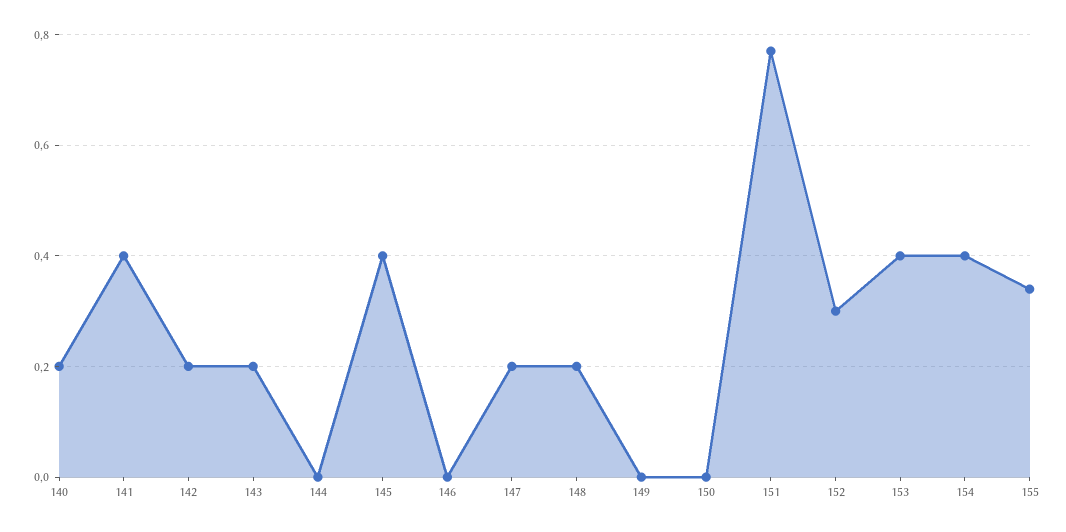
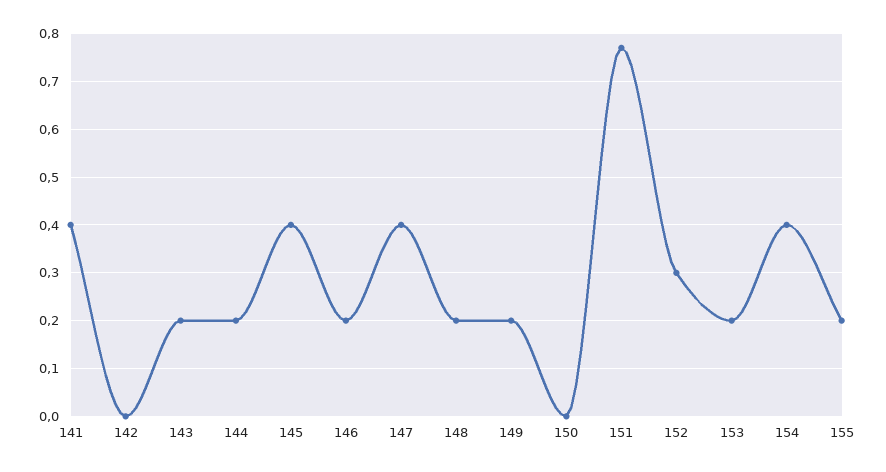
140: 0.2 -> none
142: 0.2 -> 0
144: 0 -> 0.2
146: 0 -> 0.2
147: 0.2 -> 0.4
149: 0 -> 0.2
153: 0.4 -> 0.2
155: 0.35 -> 0.2

